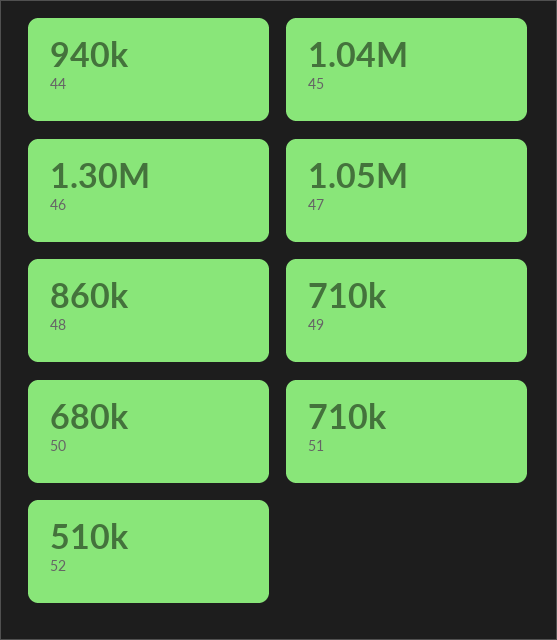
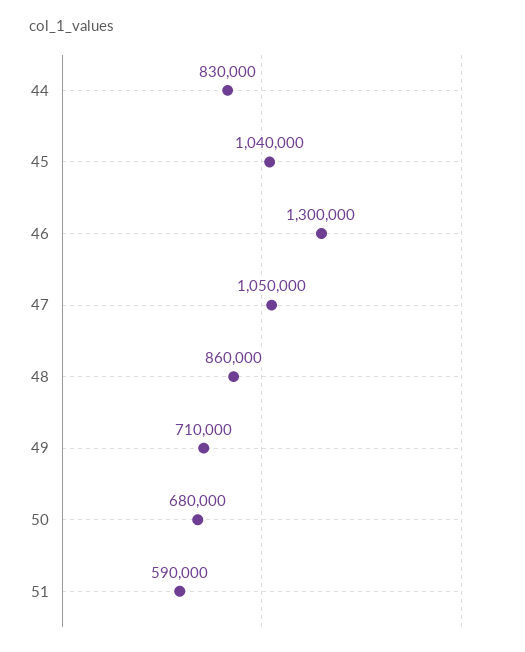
44: 940000 -> 830000
51: 710000 -> 590000
52: 510000 -> none

